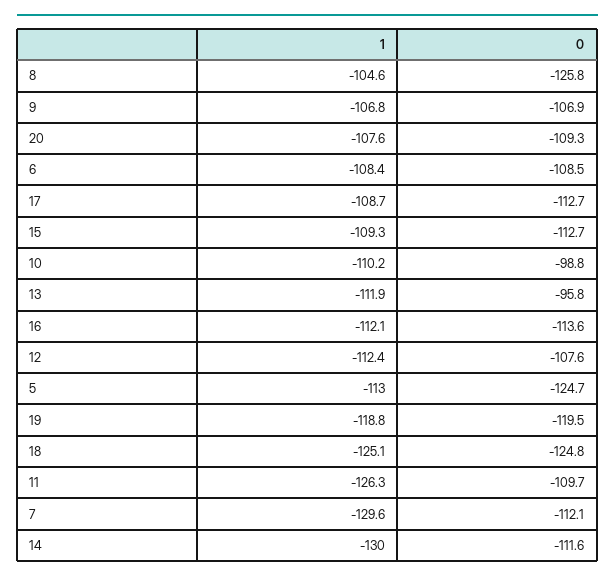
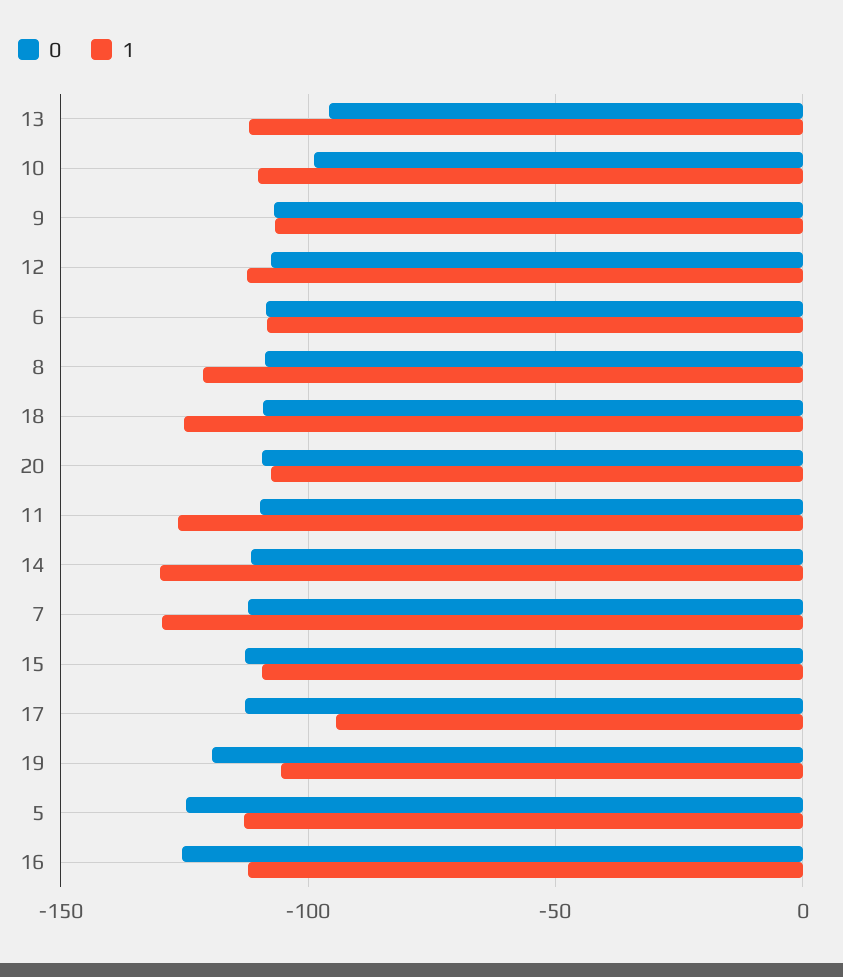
1, 8: -104.6 -> -120
0, 8: -125.8 -> -110
1, 17: -108.7 -> -95
0, 16: -113.6 -> -125
1, 19: -118.8 -> -105
0, 18: -124.8 -> -110

